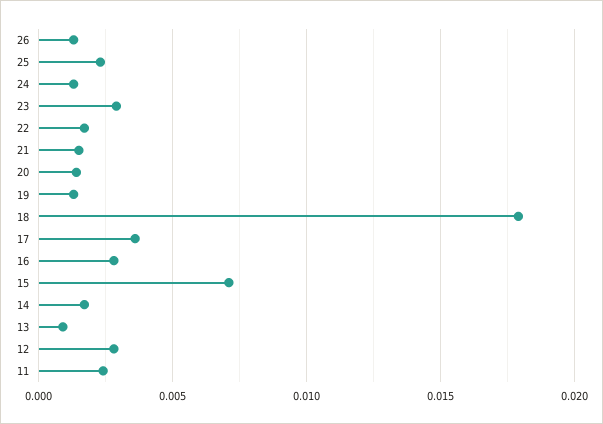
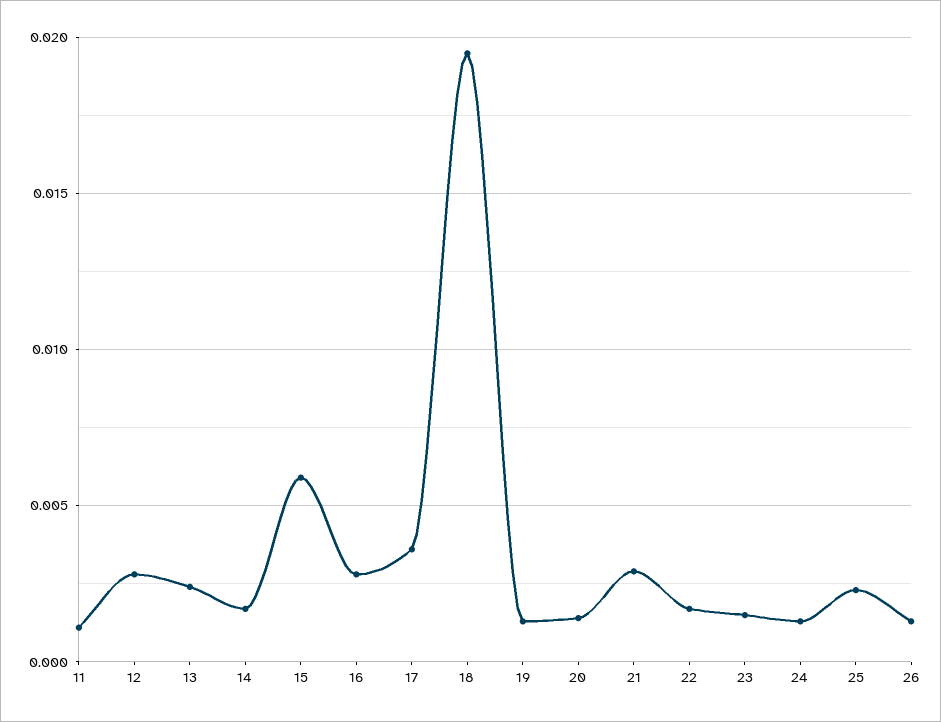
23: 0.003 -> 0.0015
21: 0.0015 -> 0.003
18: 0.018 -> 0.0195
15: 0.007 -> 0.006
13: 0.001 -> 0.0025
11: 0.0025 -> 0.001

